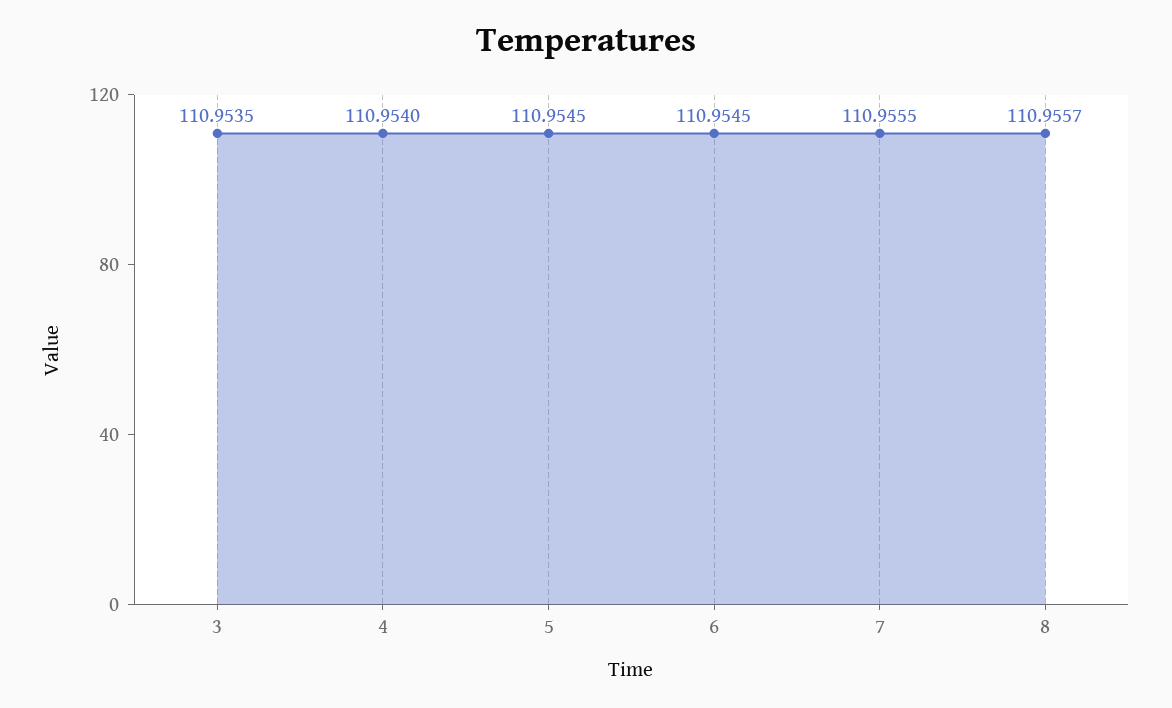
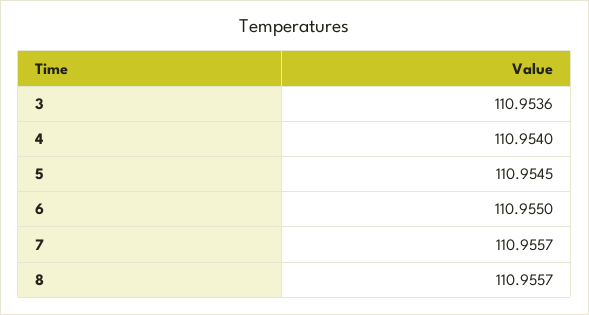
3: 110.9535 -> 110.9536
6: 110.9545 -> 110.955
7: 110.9555 -> 110.9557

